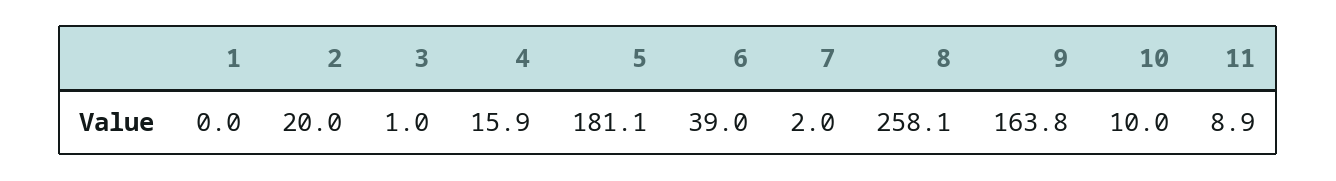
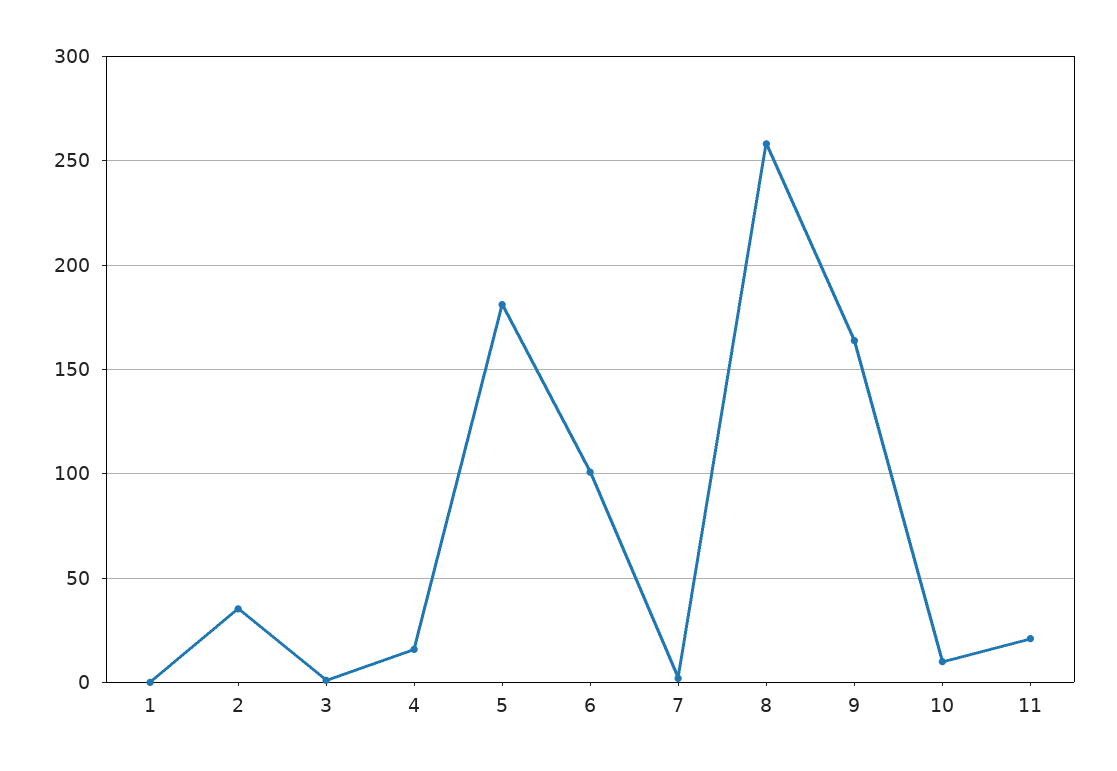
2: 20 -> 35
6: 39 -> 100
11: 8.9 -> 20

